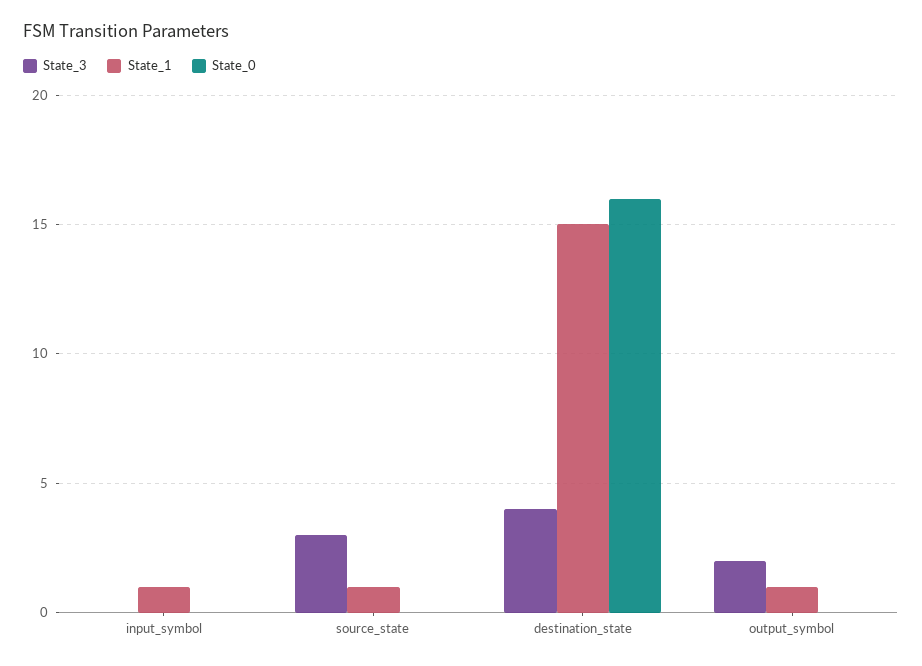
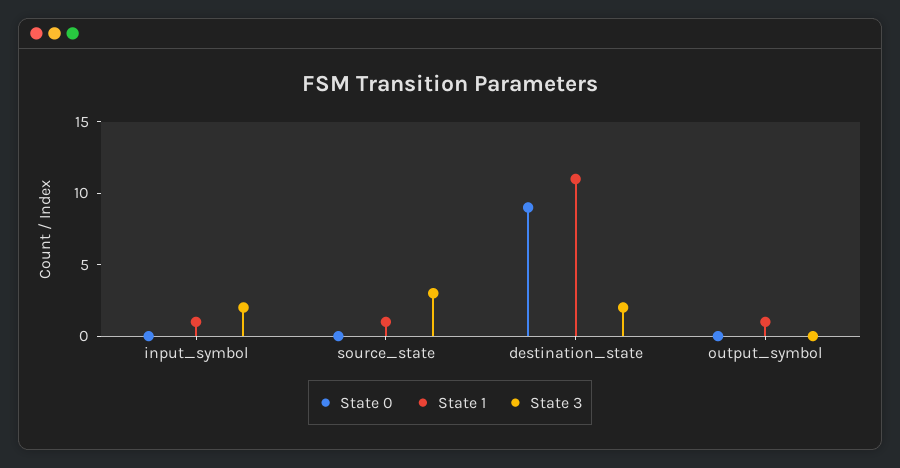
State_3, input_symbol: 0 -> 2
State_3, destination_state: 4 -> 2
State_1, destination_state: 15 -> 11
State_0, destination_state: 16 -> 9
State_3, output_symbol: 2 -> 0

